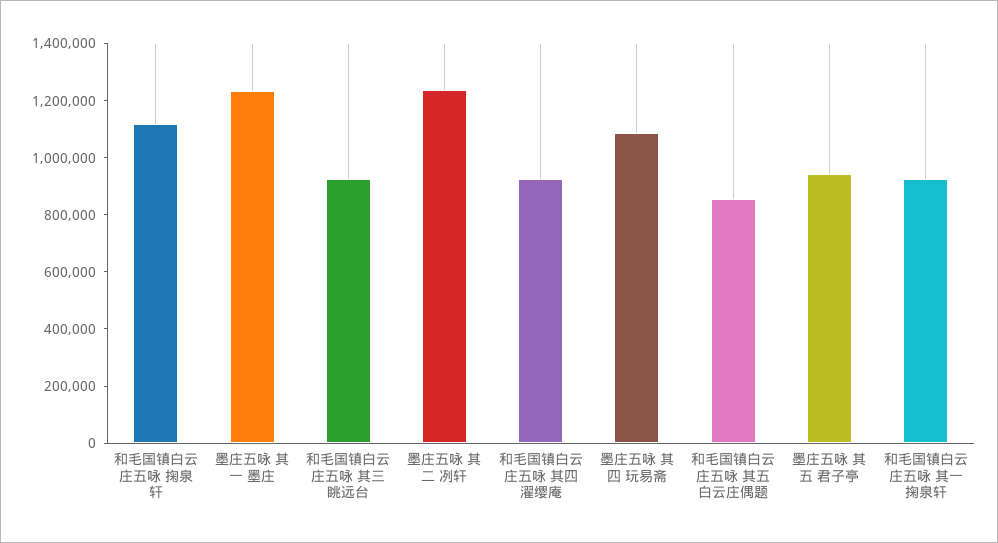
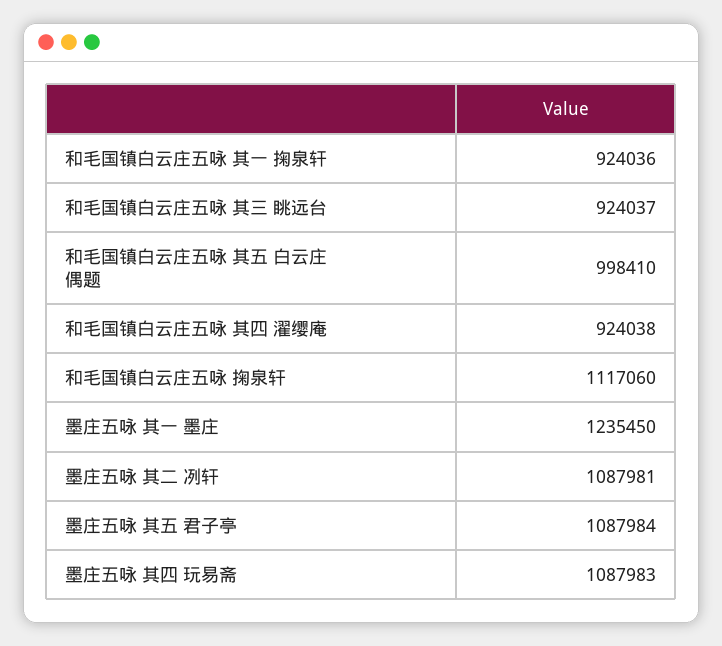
墨庄五咏 其二 冽轩: 1250000 -> 1087981
和毛国镇白云庄五咏 其五 白云庄偶题: 850000 -> 998410
墨庄五咏 其五 君子亭: 950000 -> 1087984

